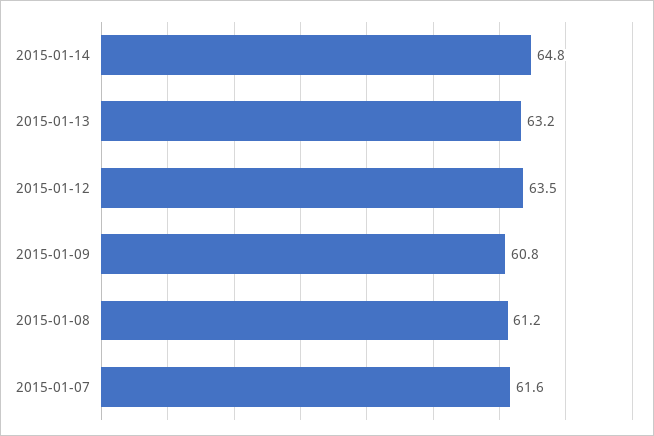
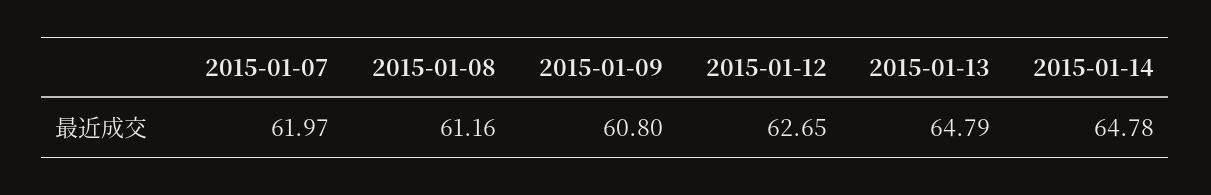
2015-01-13: 63.2 -> 64.79
2015-01-12: 63.5 -> 62.65
2015-01-07: 61.6 -> 61.97

